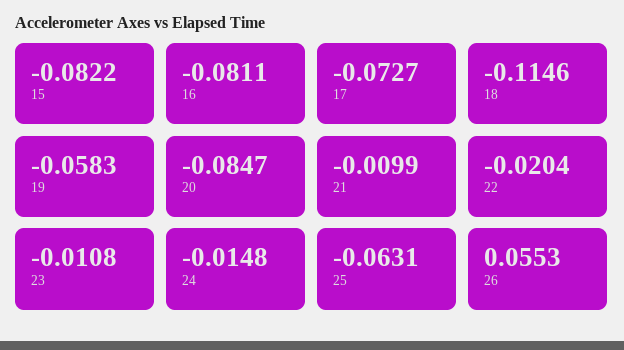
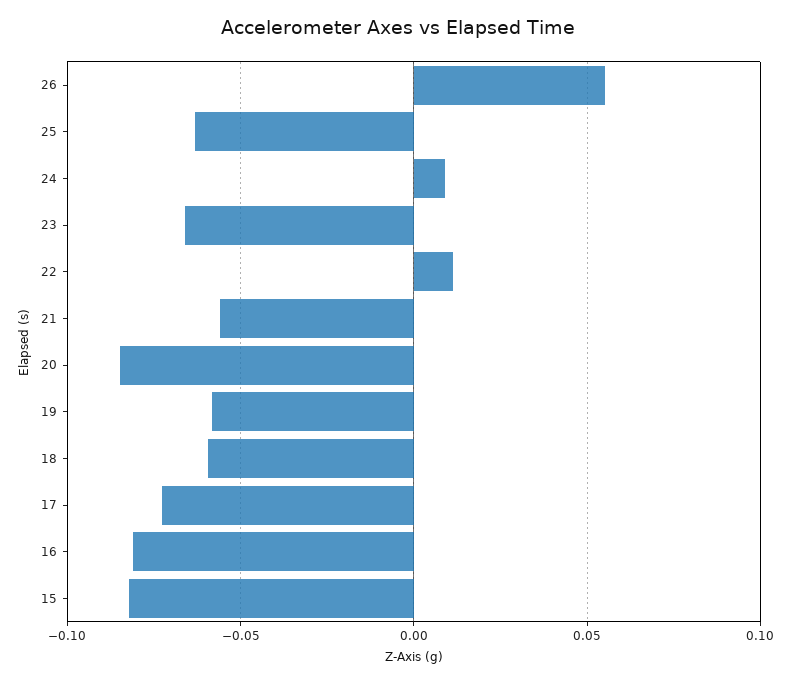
18: -0.1146 -> -0.06
21: -0.0099 -> -0.055
22: -0.0204 -> 0.01
23: -0.0108 -> -0.065
24: -0.0148 -> 0.01

